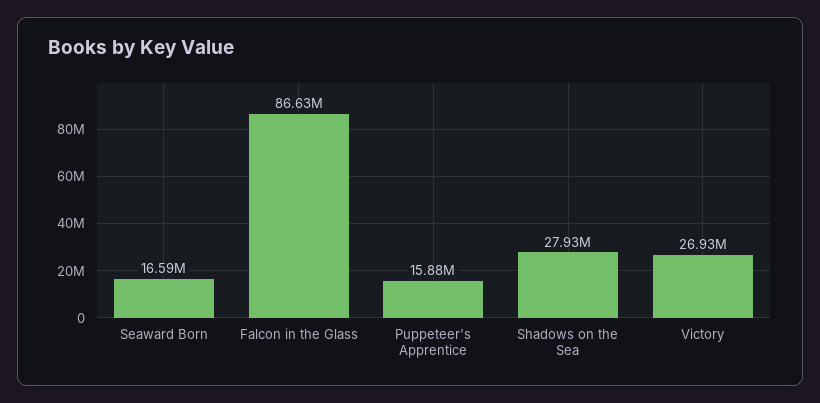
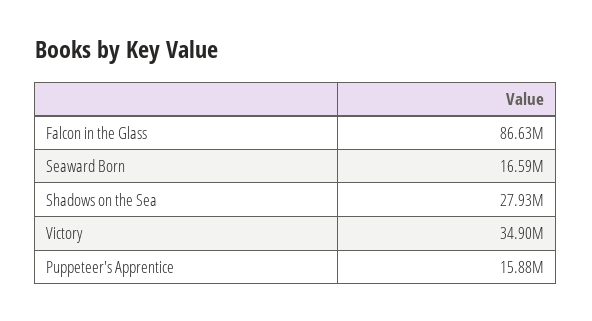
Victory: 26930000 -> 34900000

